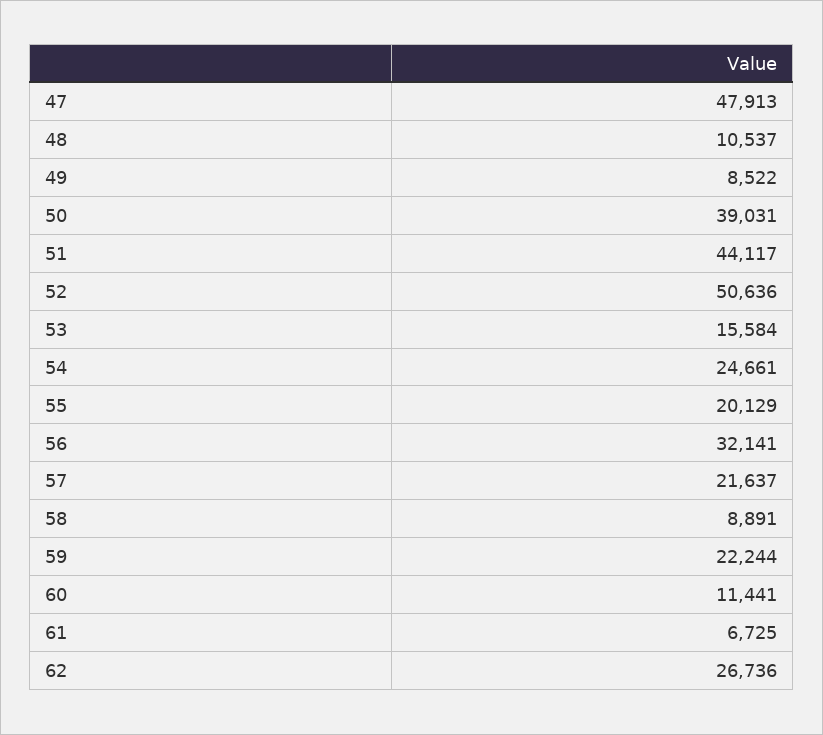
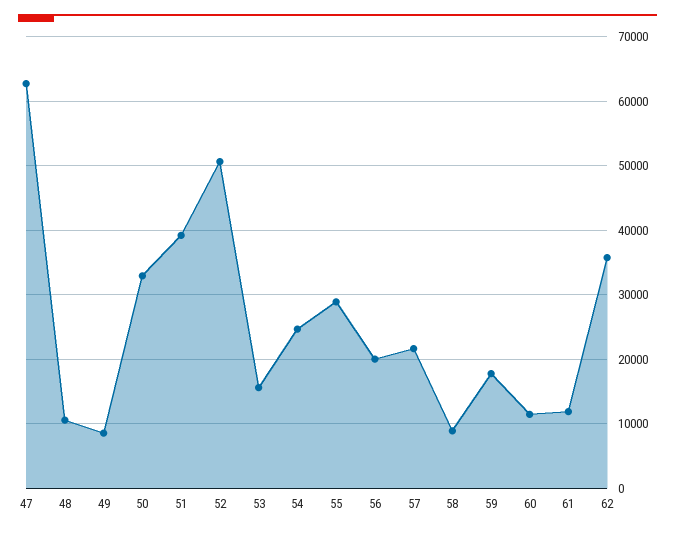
47: 47913 -> 63000
50: 39031 -> 33000
51: 44117 -> 39000
55: 20129 -> 29000
56: 32141 -> 20000
59: 22244 -> 18000
61: 6725 -> 12000
62: 26736 -> 36000

